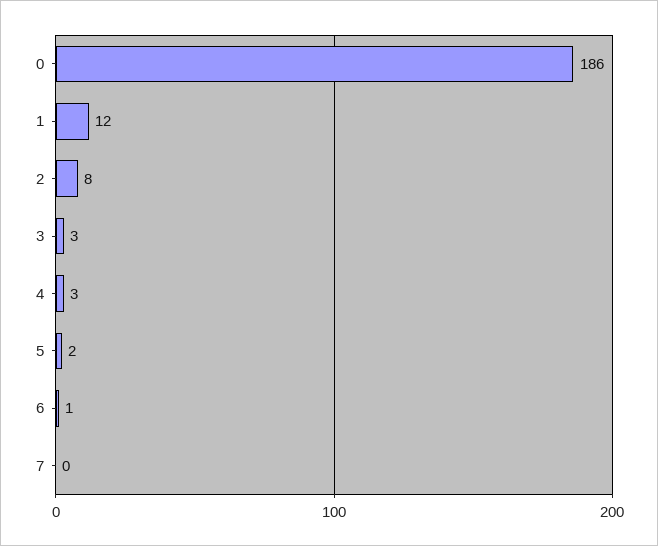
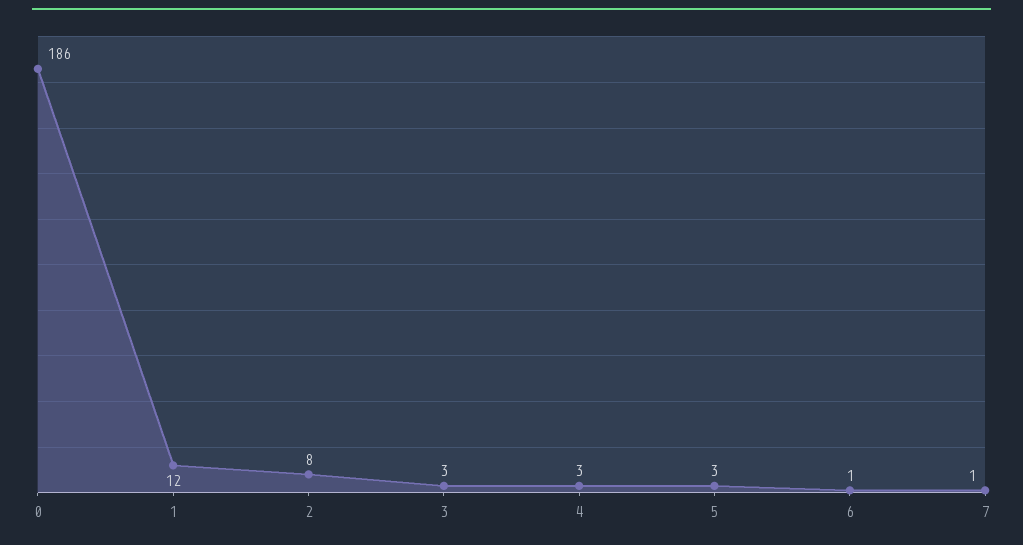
5: 2 -> 3
7: 0 -> 1

